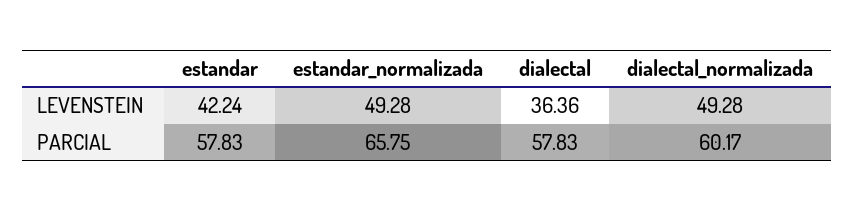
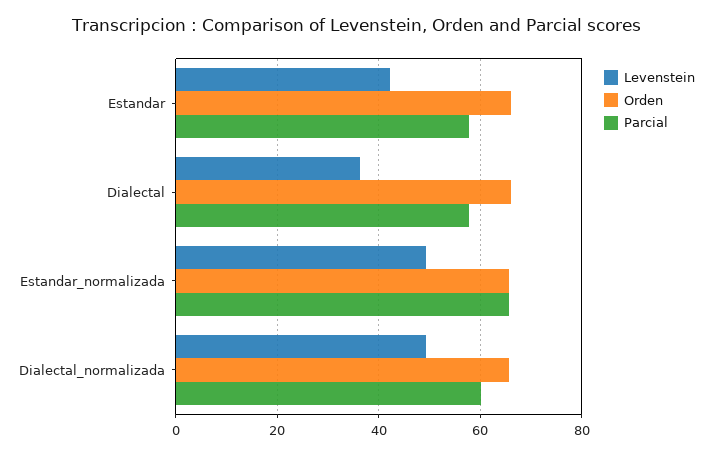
Orden, estandar: none -> 66
Orden, dialectal: none -> 66
Orden, estandar_normalizada: none -> 66
Orden, dialectal_normalizada: none -> 66

